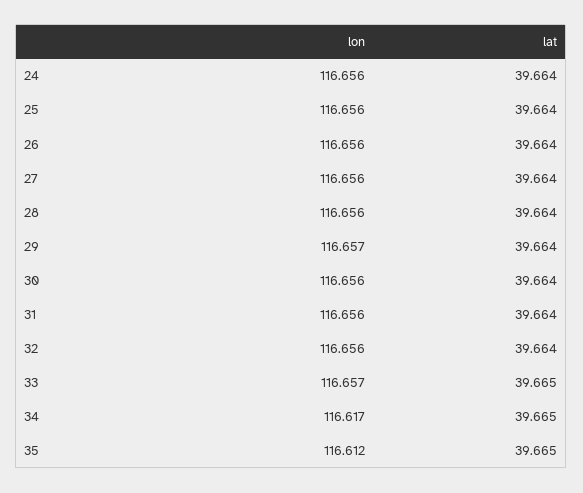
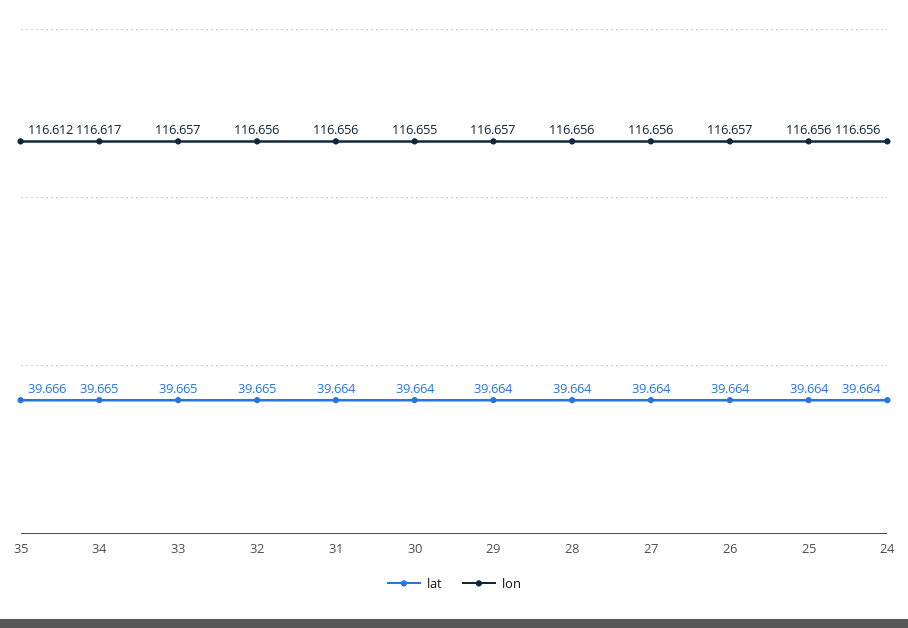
lon, 26: 116.656 -> 116.657
lon, 30: 116.656 -> 116.655
lat, 32: 39.664 -> 39.665
lat, 35: 39.665 -> 39.666

